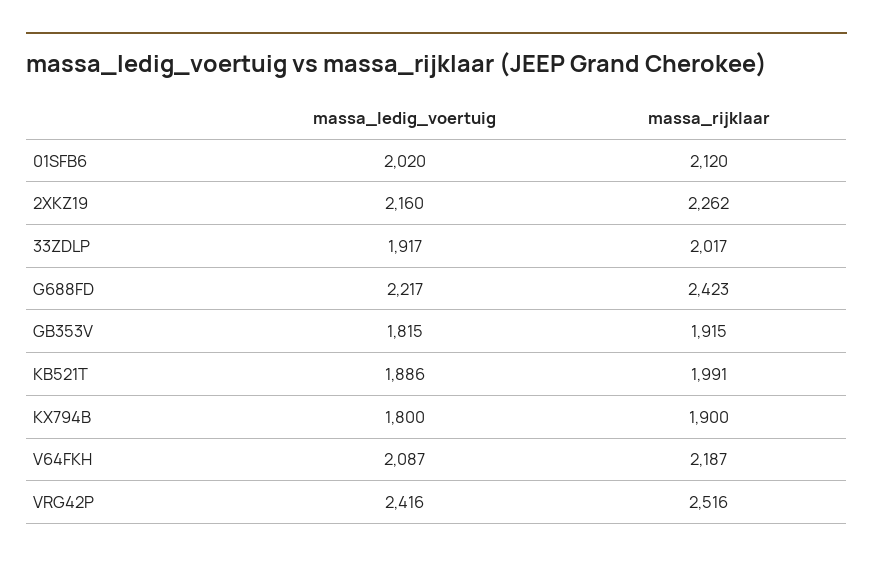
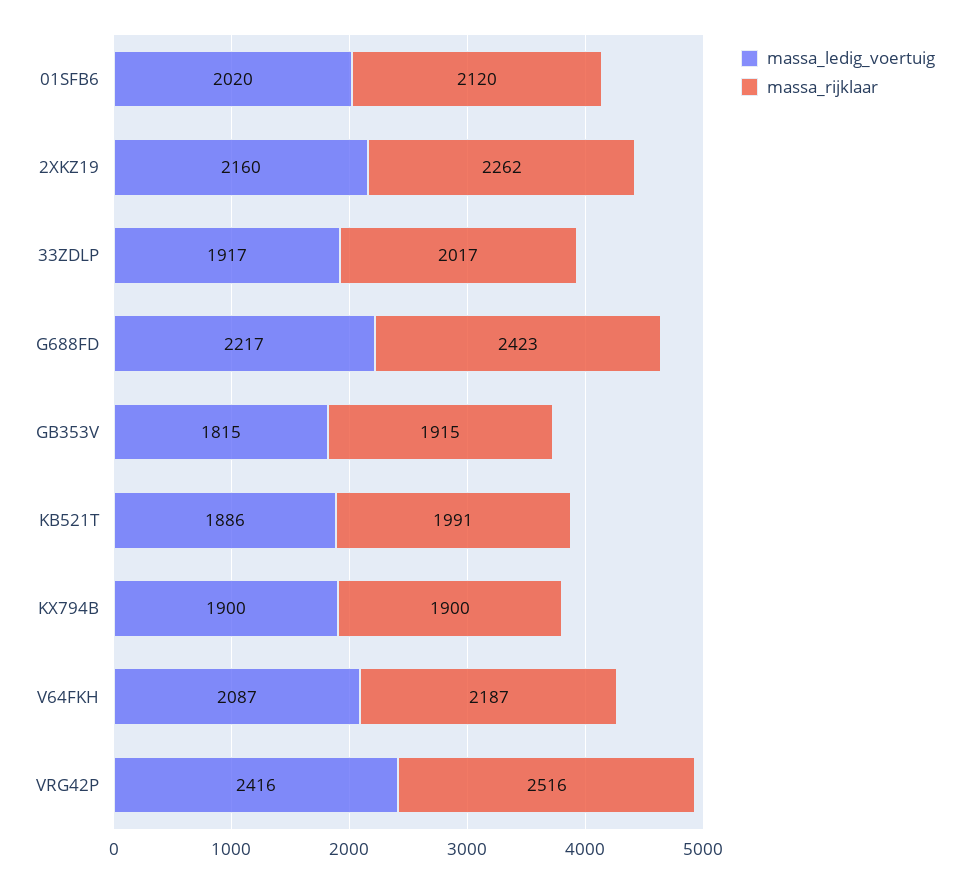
massa_ledig_voertuig, KX794B: 1800 -> 1900

